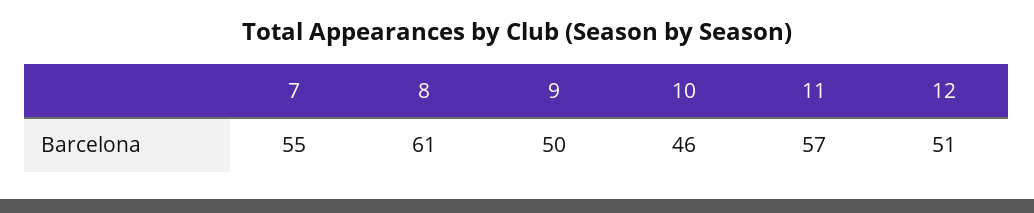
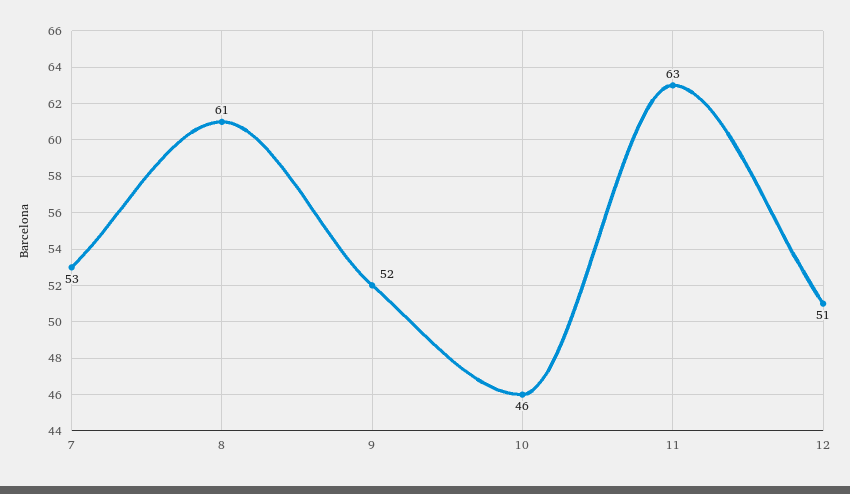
7: 55 -> 53
9: 50 -> 52
11: 57 -> 63

